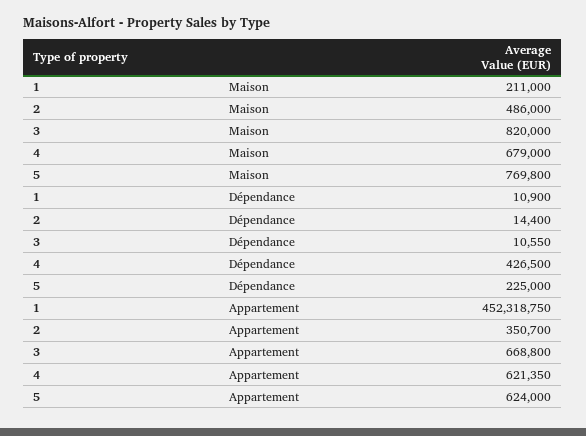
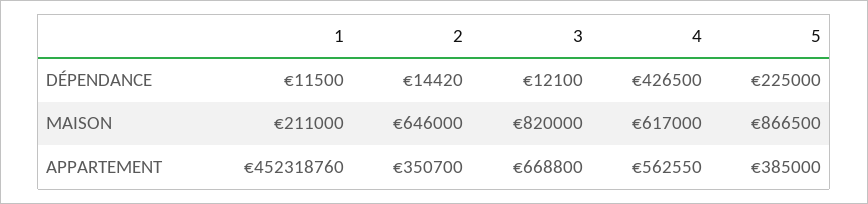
2, Maison: 486000 -> 646000
4, Maison: 679000 -> 617000
5, Maison: 769800 -> 866500
1, Dépendance: 10900 -> 11500
2, Dépendance: 14400 -> 14420
3, Dépendance: 10550 -> 12100
1, Appartement: 452318750 -> 452318760
4, Appartement: 621350 -> 562550
5, Appartement: 624000 -> 385000

